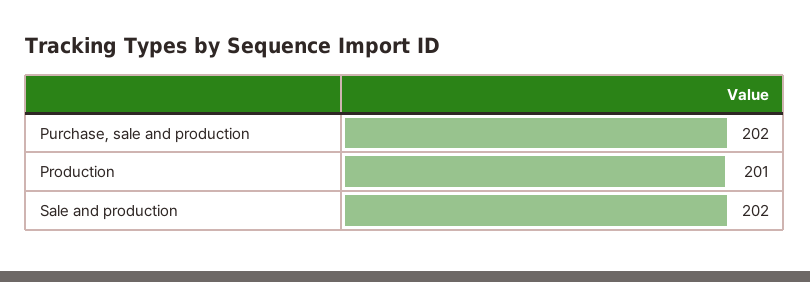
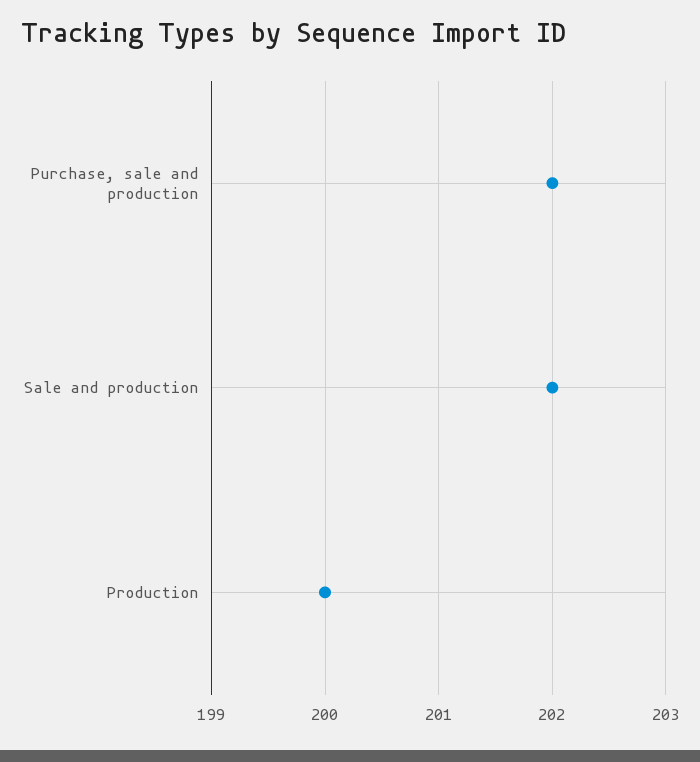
Production: 201 -> 200

